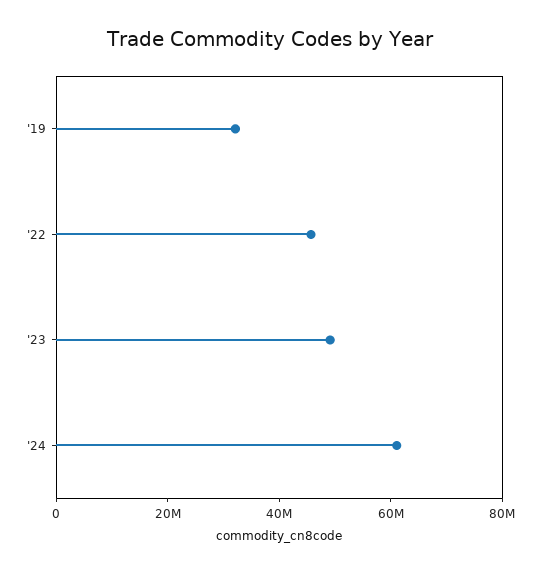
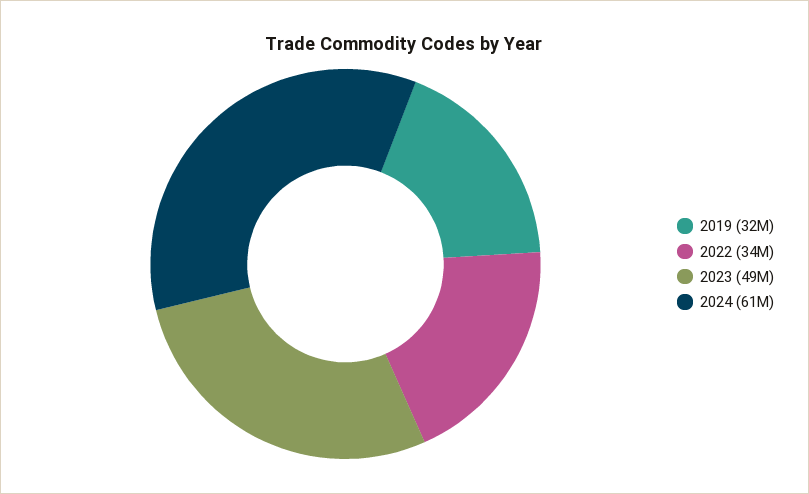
'22: 45000000 -> 34000000

